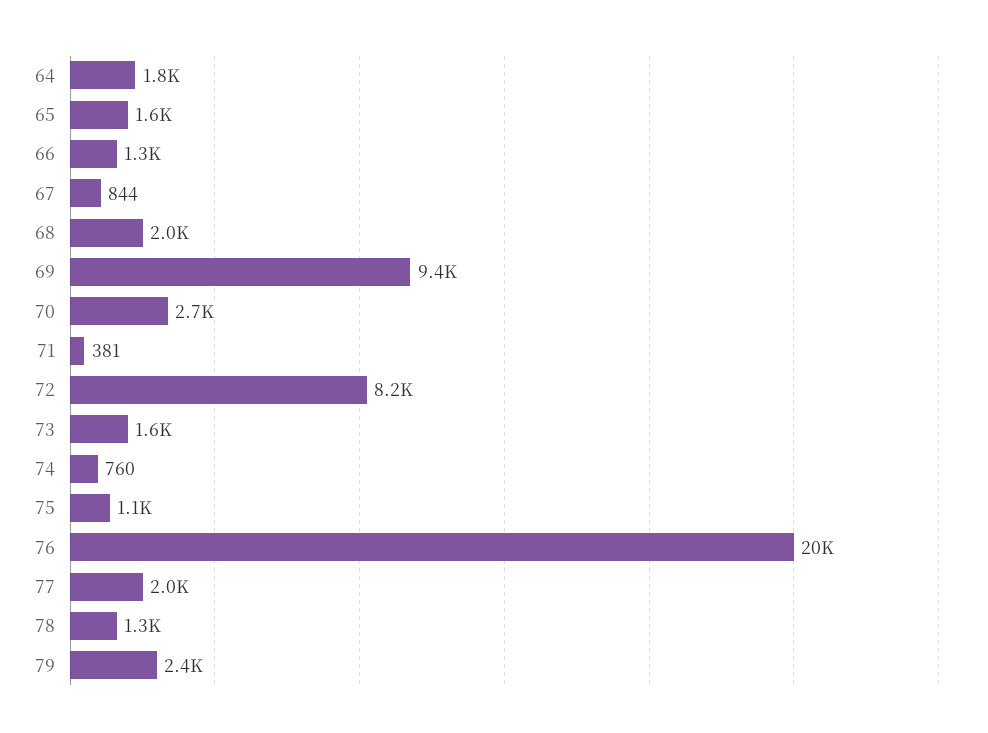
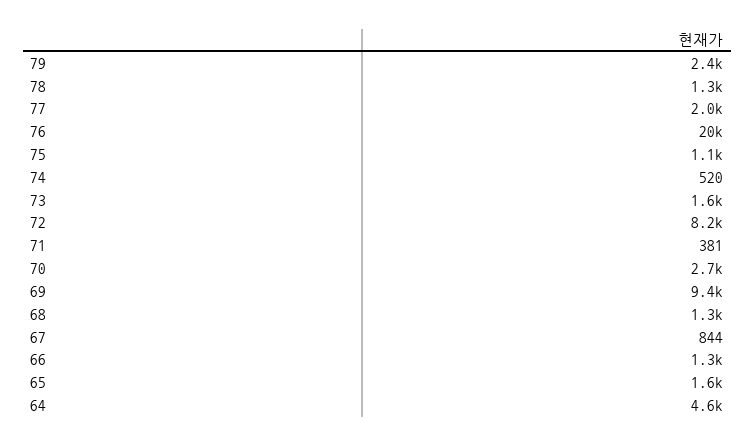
64: 1800 -> 4600
68: 2000 -> 1300
74: 760 -> 520

